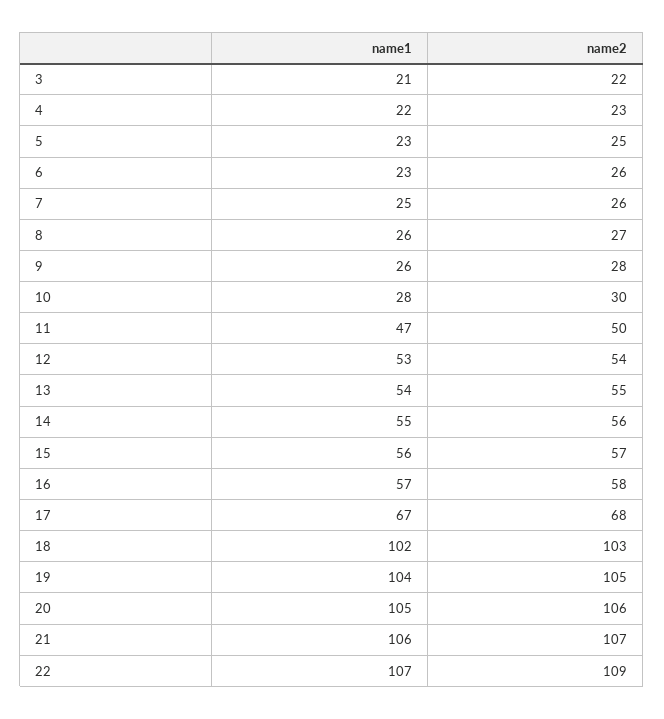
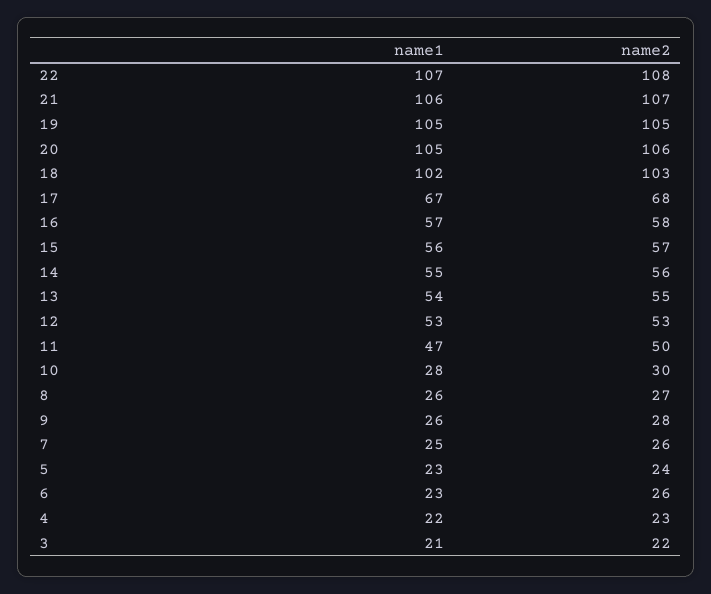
name2, 5: 25 -> 24
name2, 12: 54 -> 53
name1, 19: 104 -> 105
name2, 22: 109 -> 108

